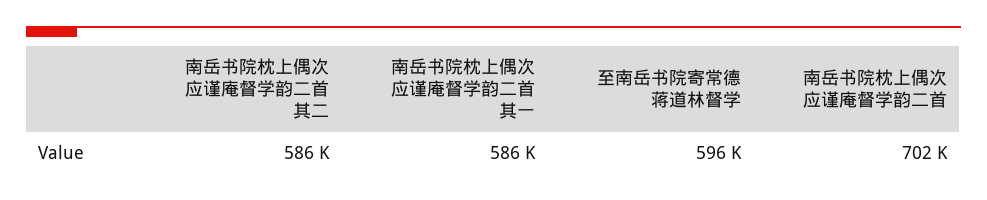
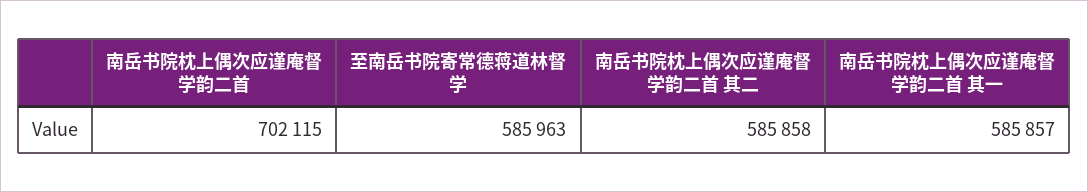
至南岳书院寄常德蒋道林督学: 596000 -> 585963

